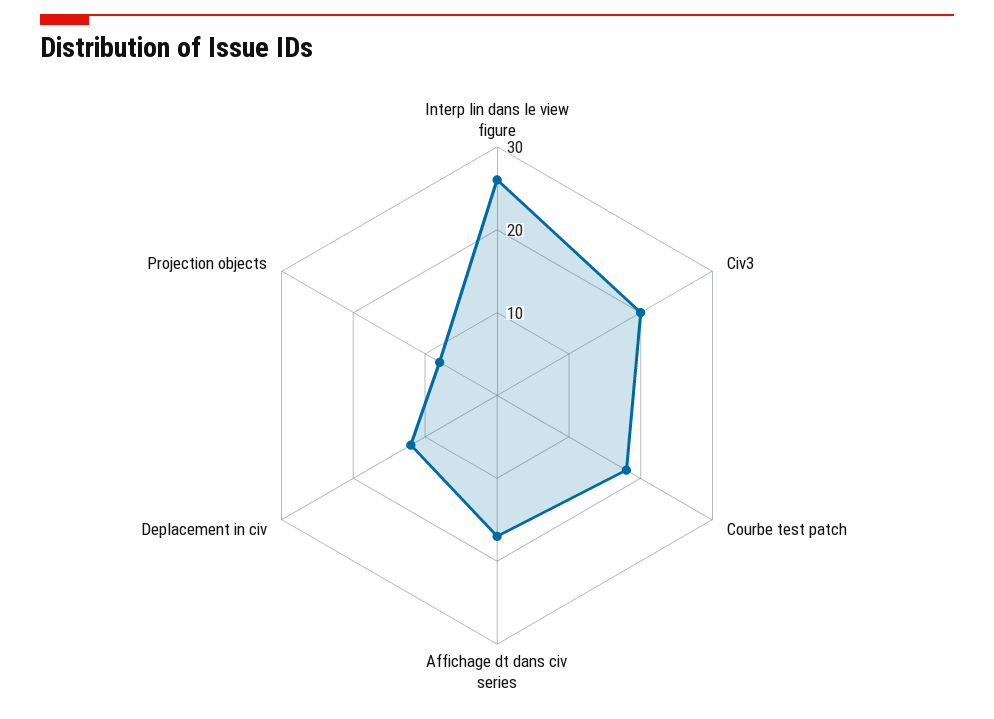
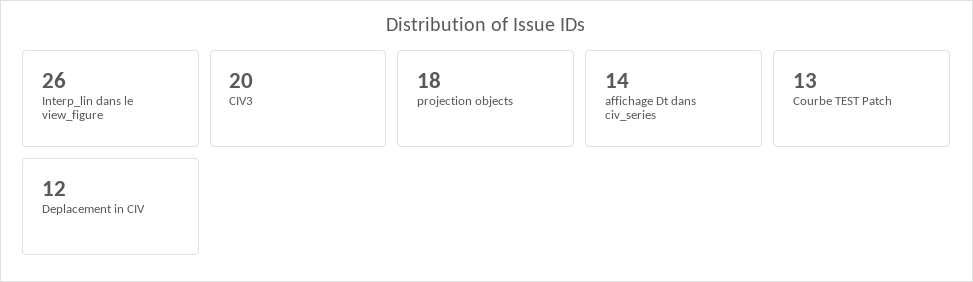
Courbe test patch: 18 -> 13
Affichage dt dans civ series: 17 -> 14
Projection objects: 8 -> 18

